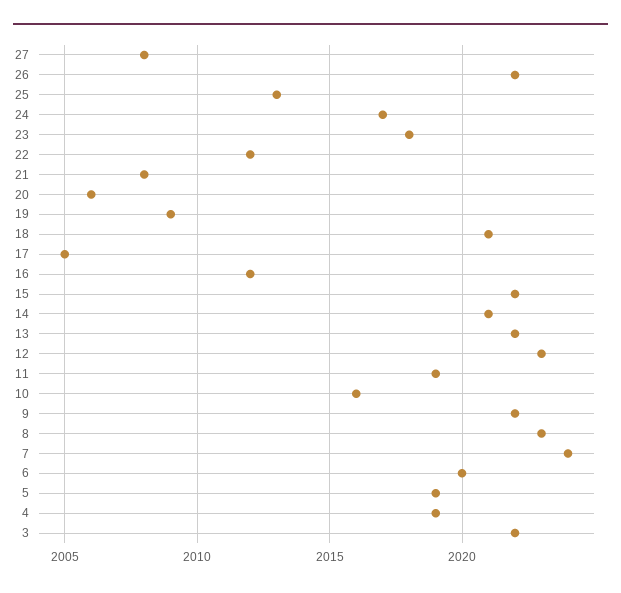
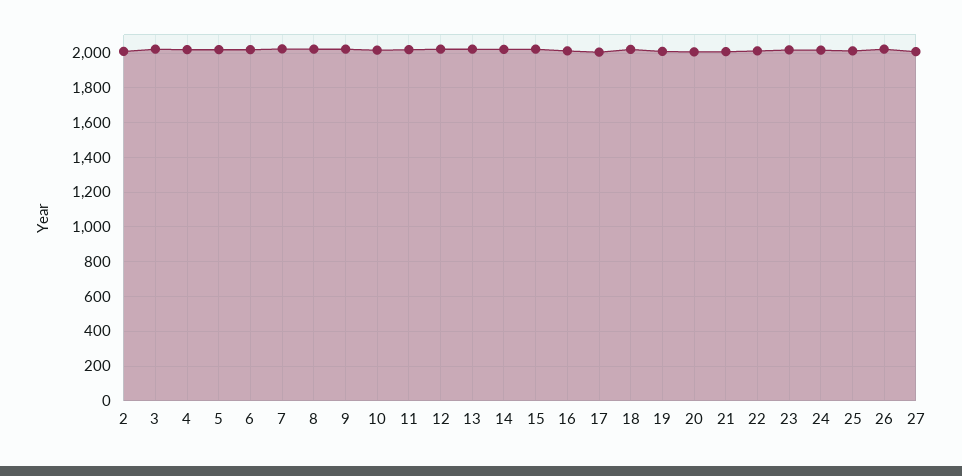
2: none -> 2000

